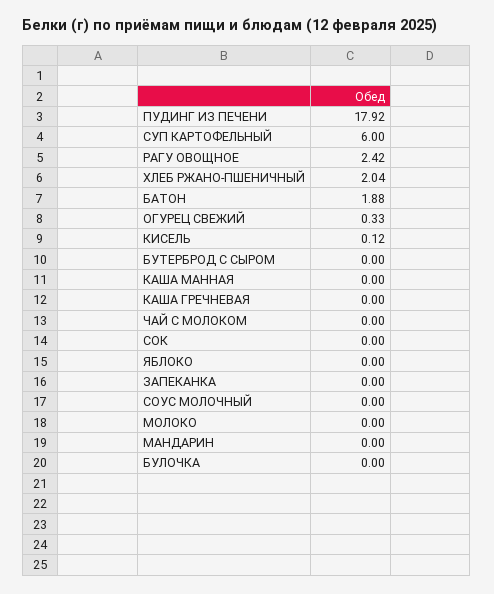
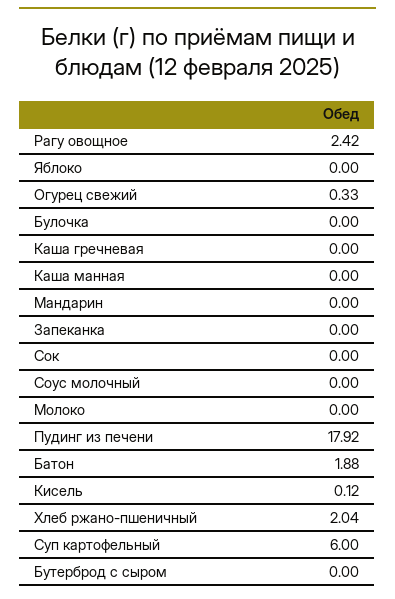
ЧАЙ С МОЛОКОМ: 0 -> none

